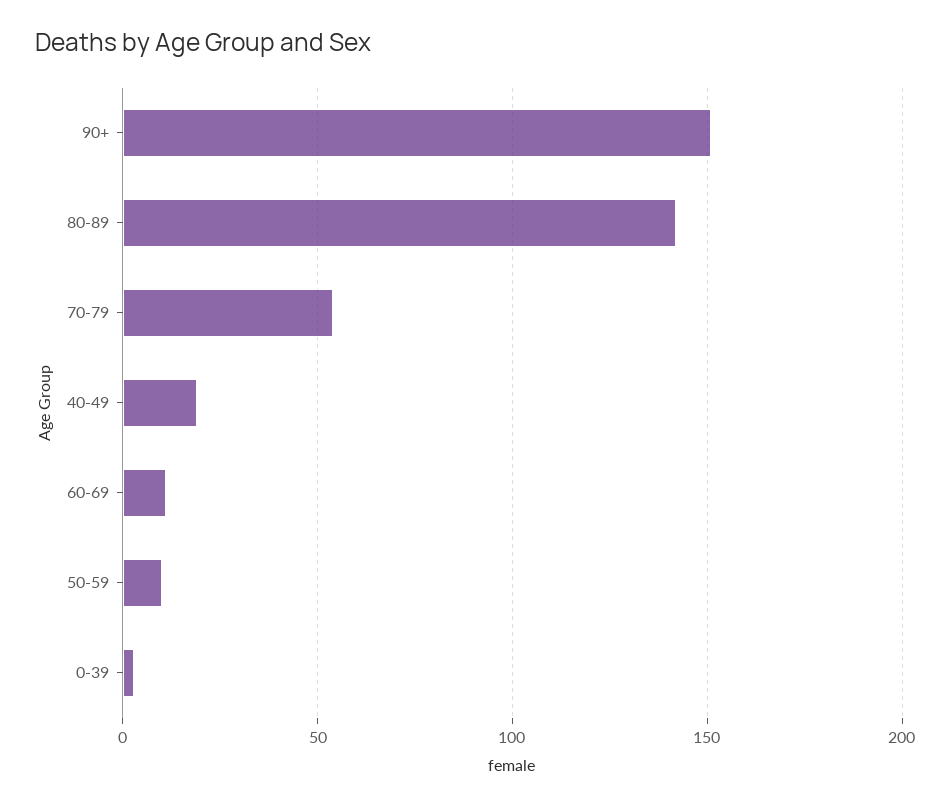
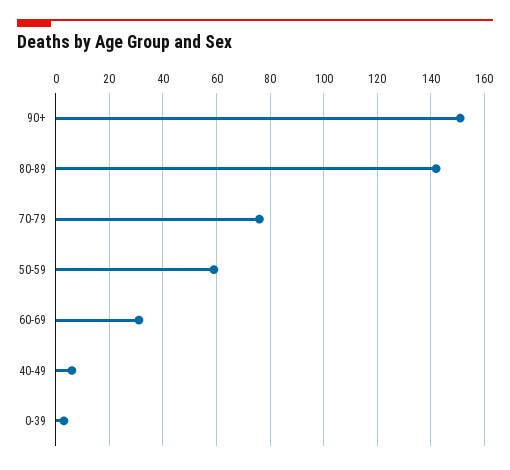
70-79: 55 -> 75
40-49: 20 -> 5
60-69: 10 -> 30
50-59: 10 -> 60

